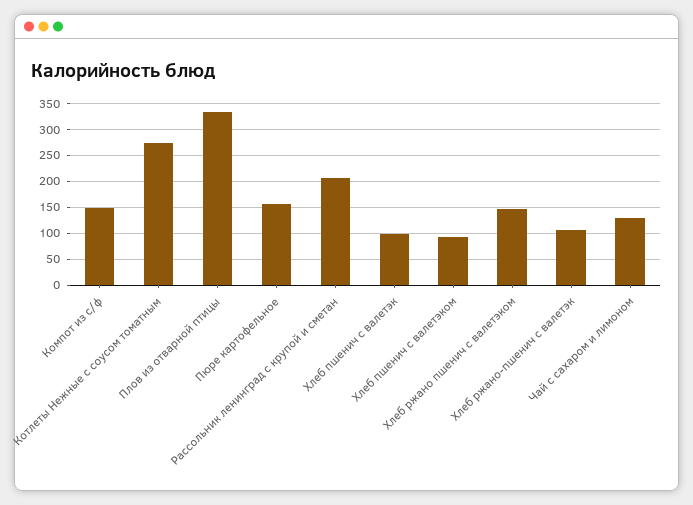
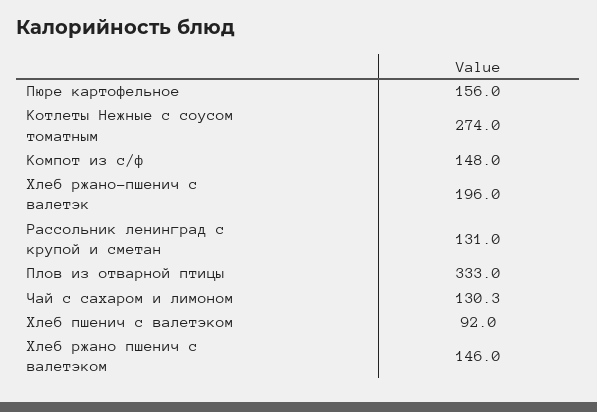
Рассольник ленинград с крупой и сметан: 200 -> 131
Хлеб пшенич с валетэк: 100 -> none
Хлеб ржано-пшенич с валетэк: 100 -> 196

